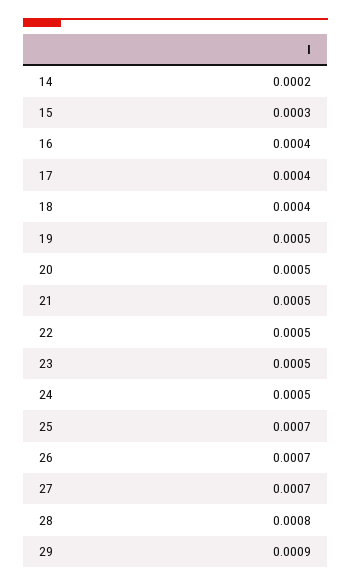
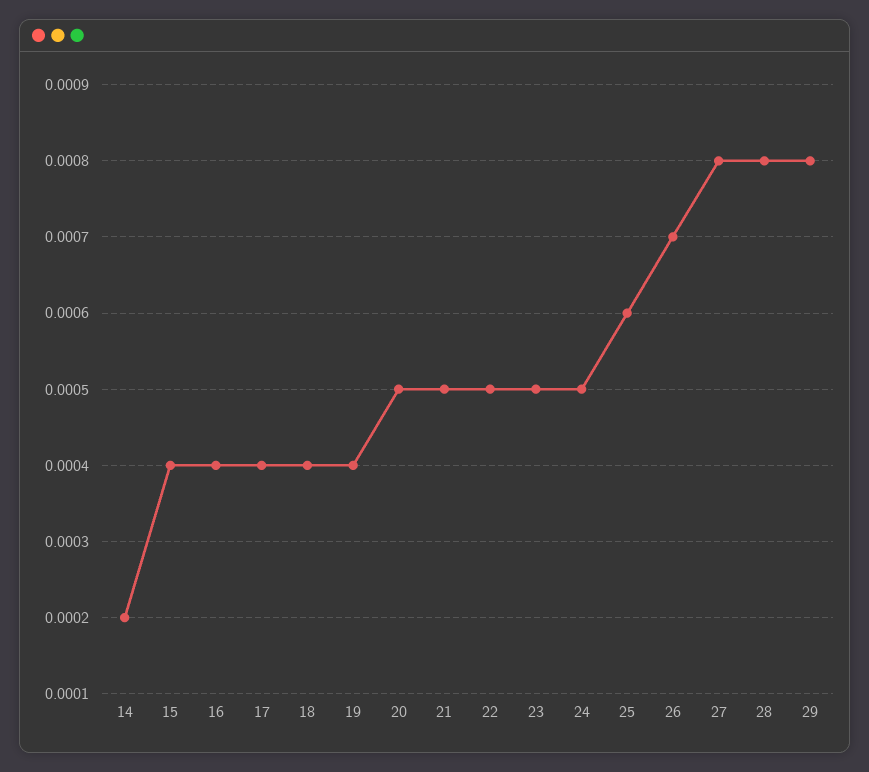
15: 0.0003 -> 0.0004
19: 0.0005 -> 0.0004
25: 0.0007 -> 0.0006
27: 0.0007 -> 0.0008
29: 0.0009 -> 0.0008

